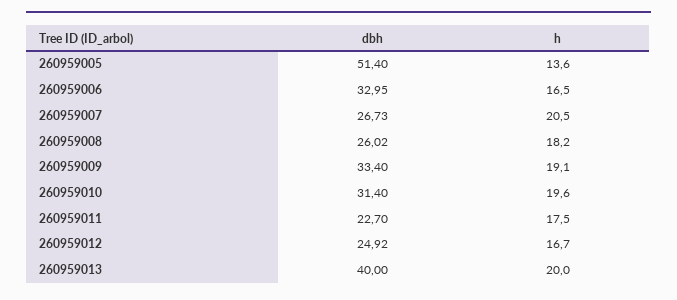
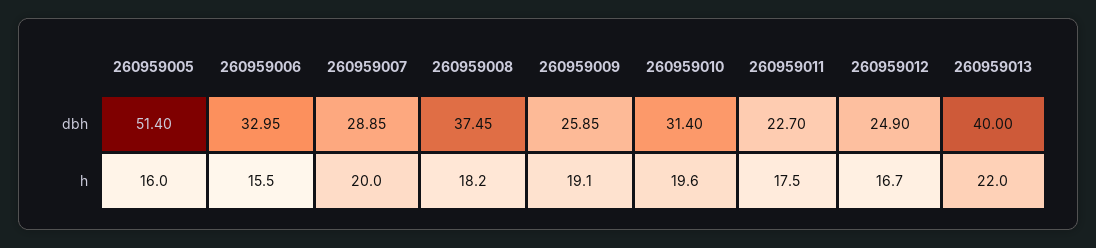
h, 260959005: 13.6 -> 16
h, 260959006: 16.5 -> 15.5
dbh, 260959007: 26.73 -> 28.85
h, 260959007: 20.5 -> 20
dbh, 260959008: 26.02 -> 37.45
dbh, 260959009: 33.4 -> 25.85
dbh, 260959012: 24.92 -> 24.9
h, 260959013: 20 -> 22

